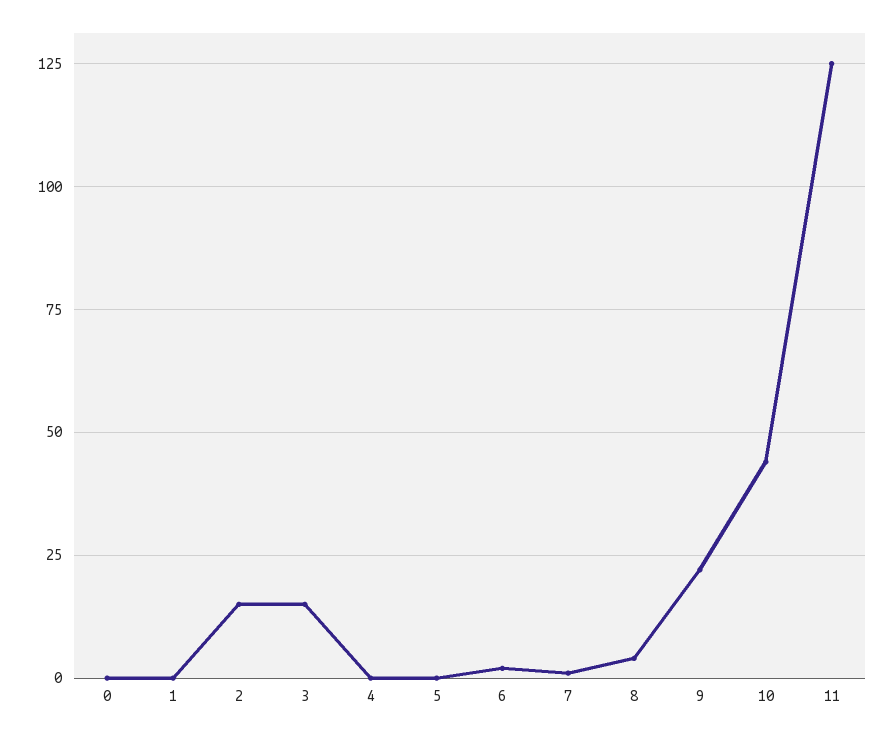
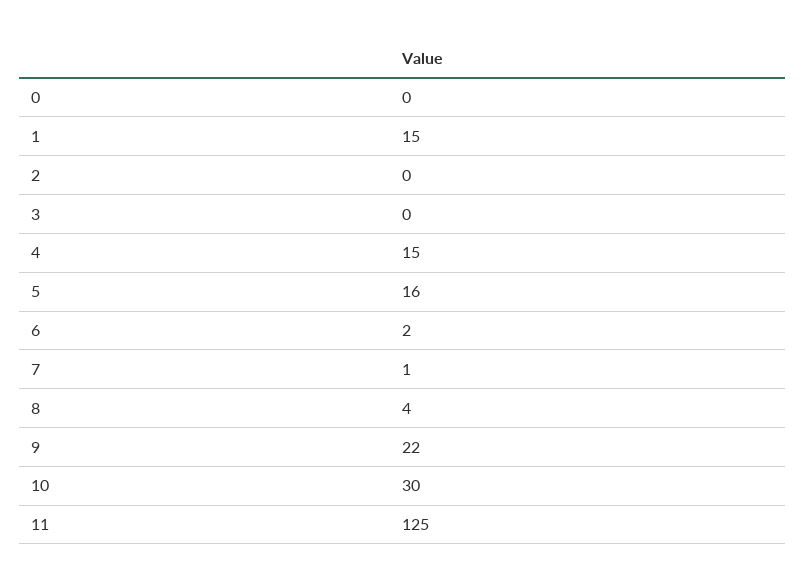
1: 0 -> 15
2: 15 -> 0
3: 15 -> 0
4: 0 -> 15
5: 0 -> 16
10: 45 -> 30

